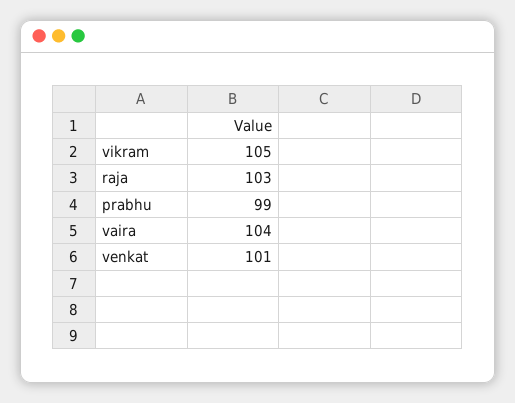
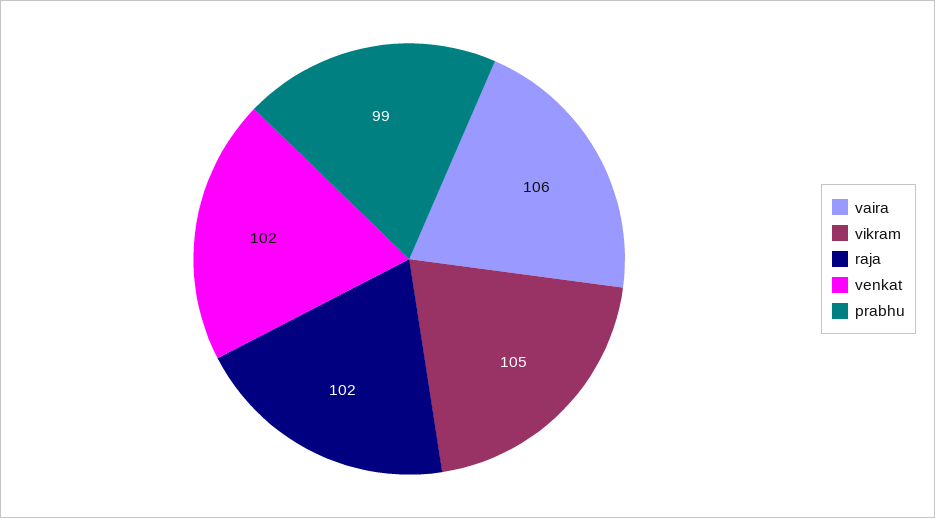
raja: 103 -> 102
vaira: 104 -> 106
venkat: 101 -> 102

